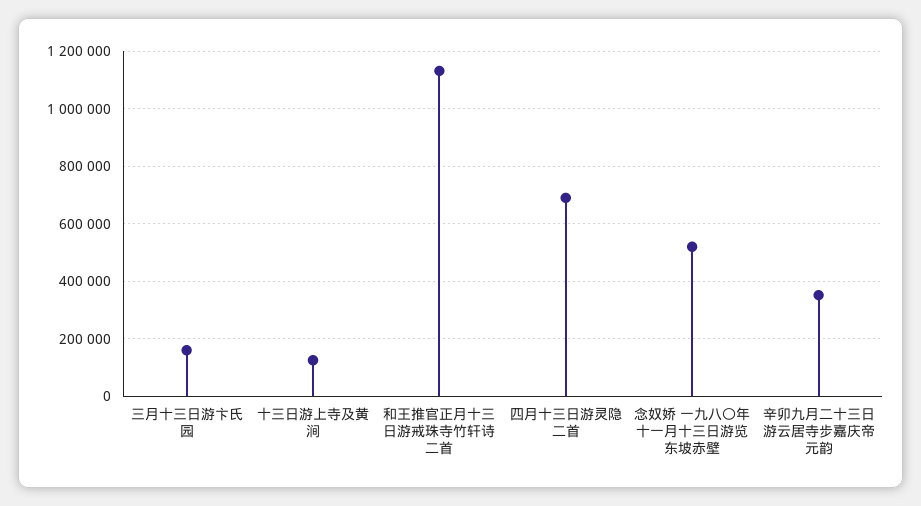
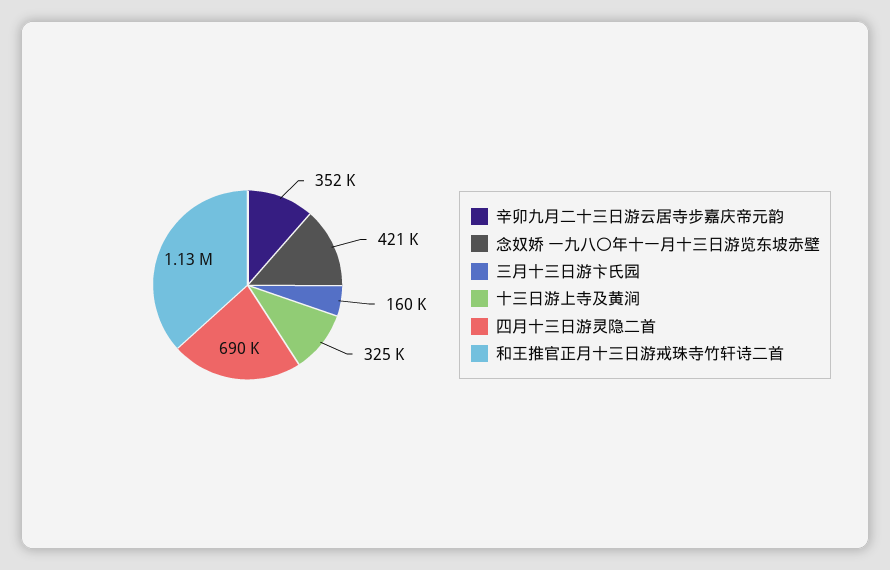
十三日游上寺及黄涧: 125000 -> 325000
念奴娇 一九八〇年十一月十三日游览东坡赤壁: 525000 -> 421000

